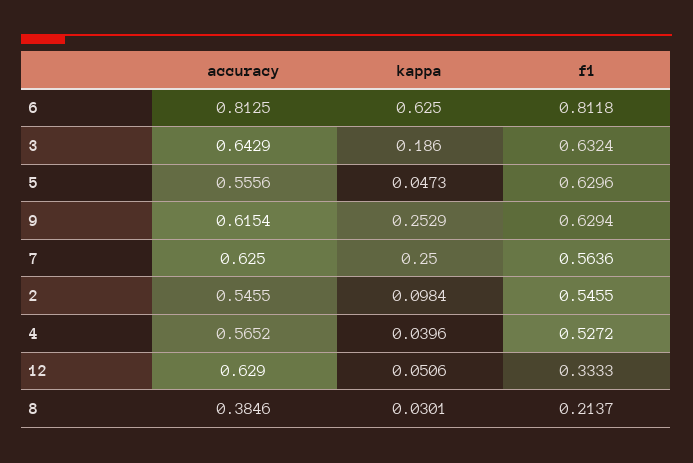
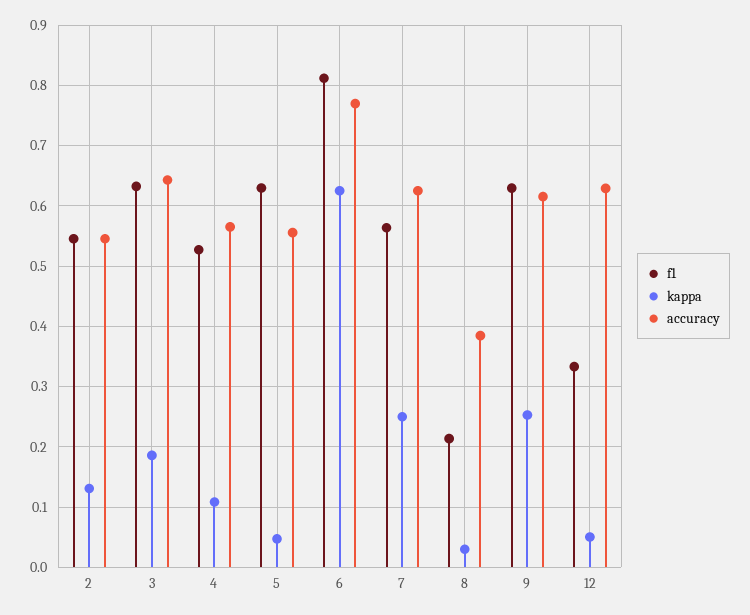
accuracy, 6: 0.8125 -> 0.77
kappa, 2: 0.0984 -> 0.13
kappa, 4: 0.0396 -> 0.11

